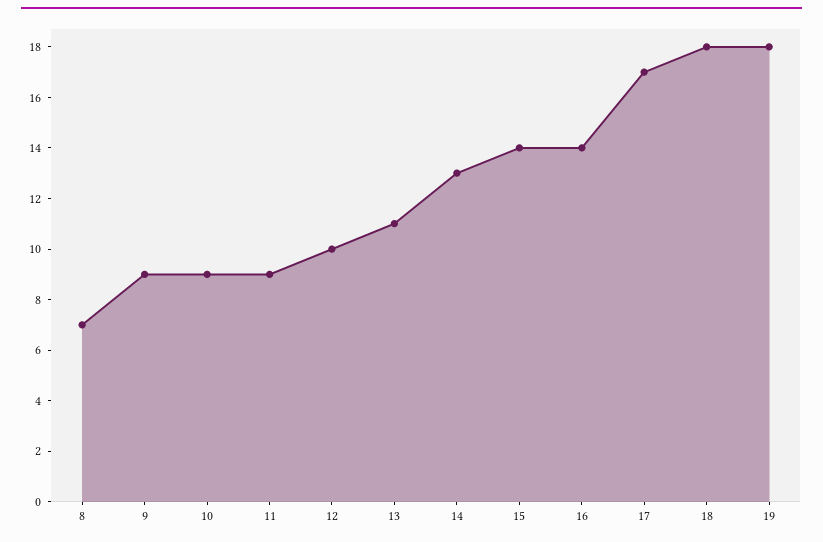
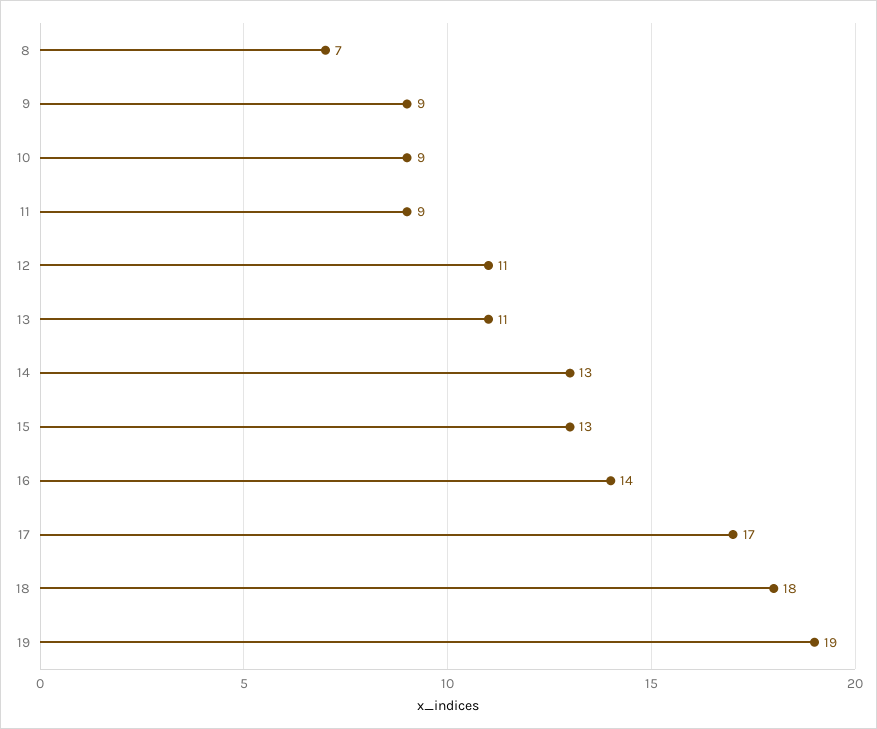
12: 10 -> 11
15: 14 -> 13
19: 18 -> 19

